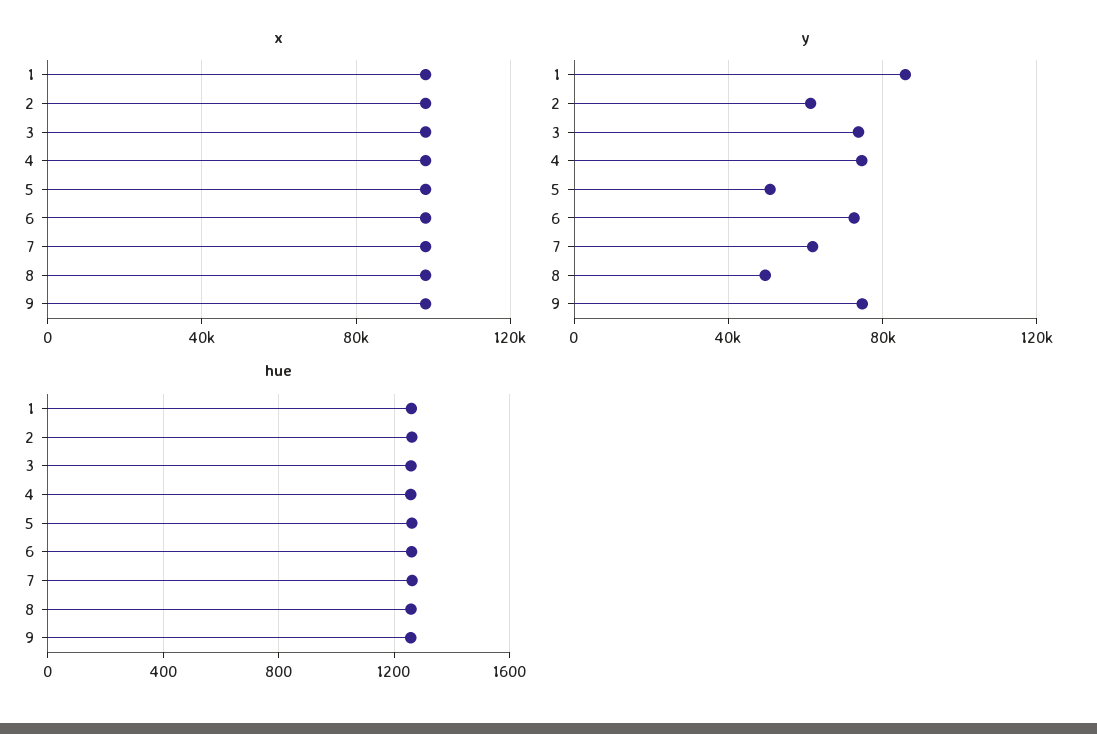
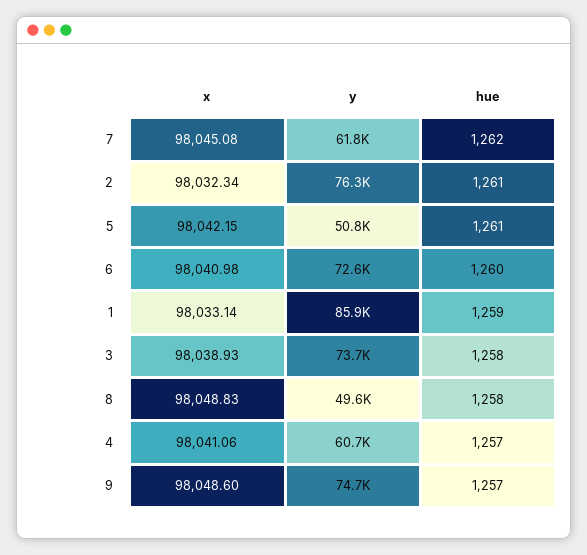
y, 2: 60000 -> 76300
y, 4: 75000 -> 60700

